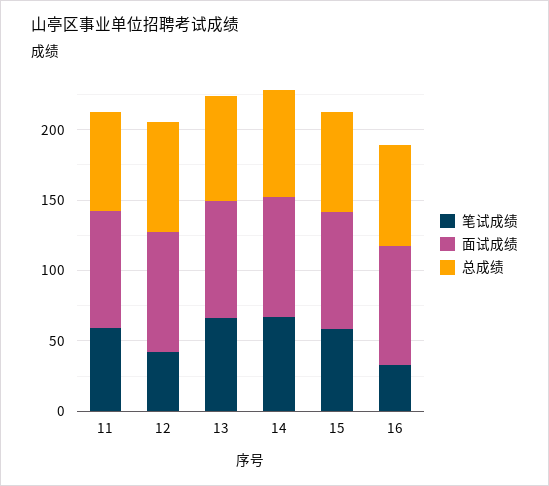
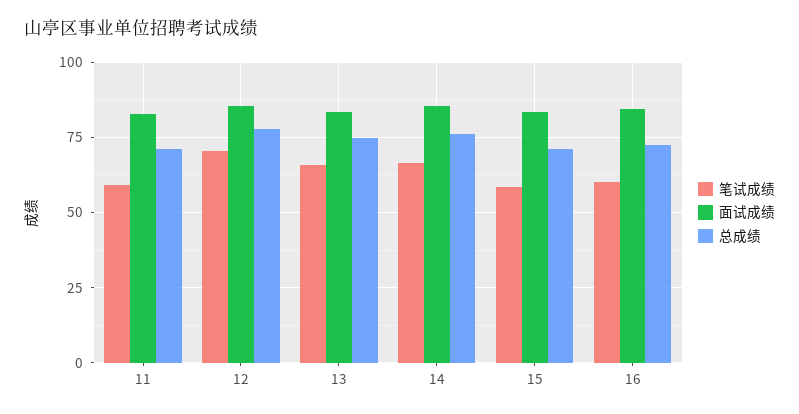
笔试成绩, 12: 40 -> 70
笔试成绩, 16: 30 -> 60

